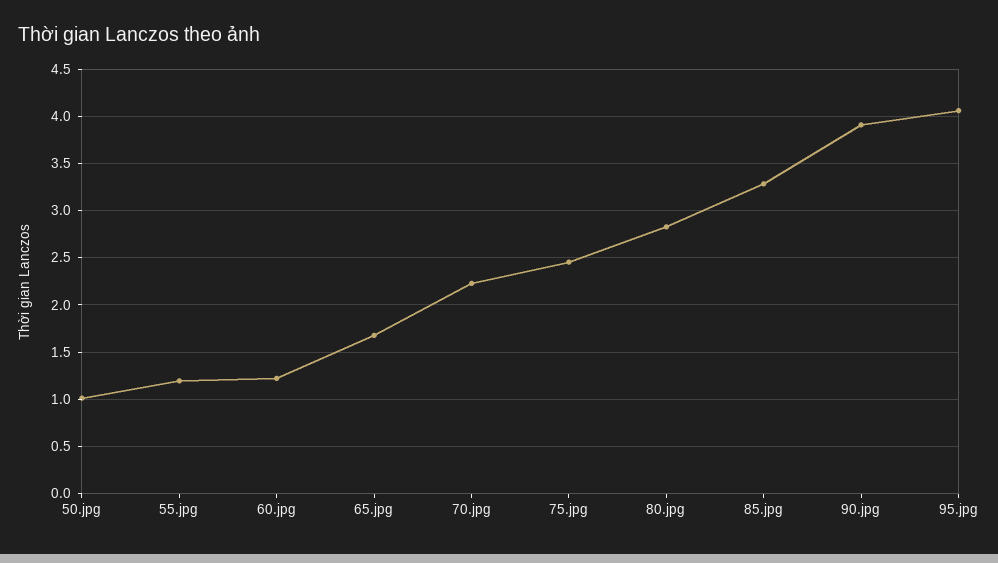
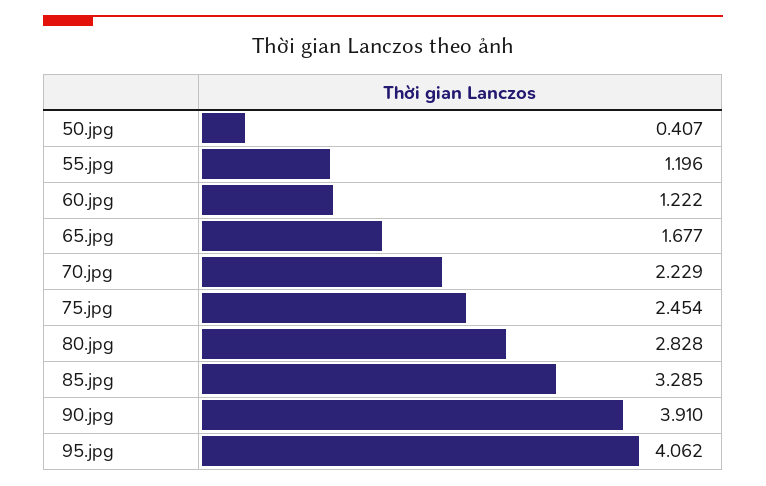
50.jpg: 1 -> 0.407

